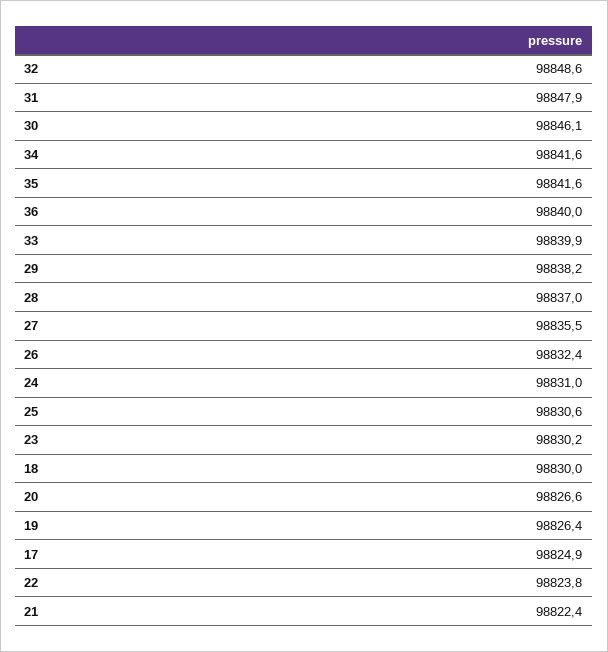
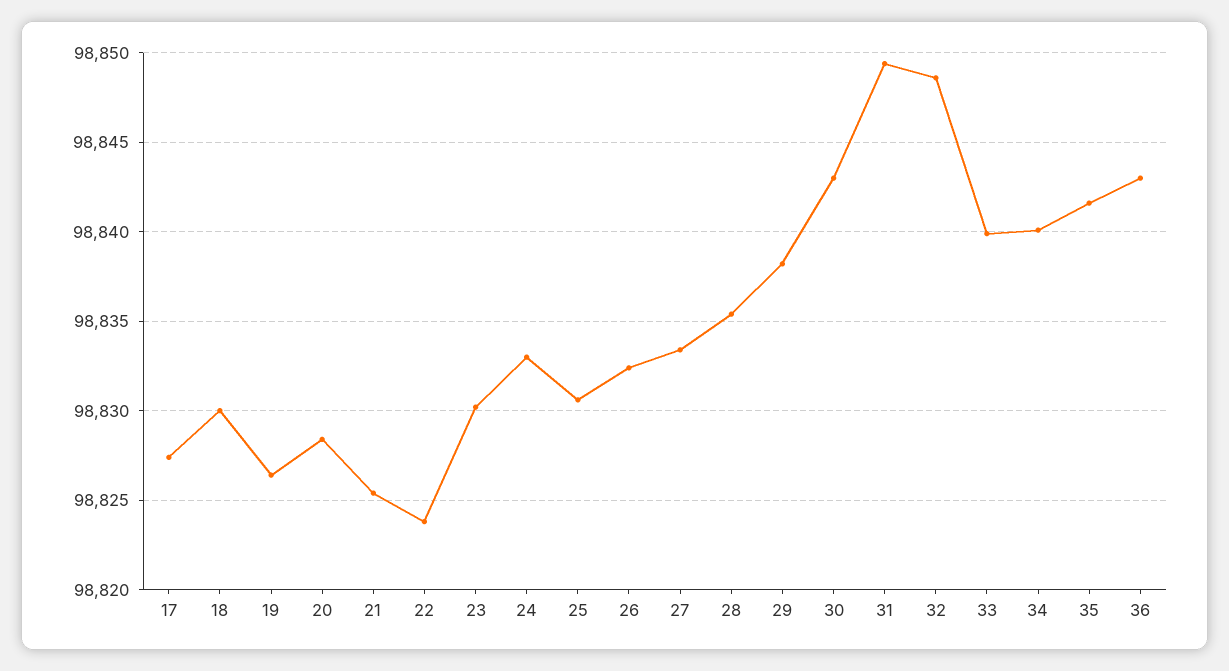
31: 98847.9 -> 98849.5
30: 98846.1 -> 98843
34: 98841.6 -> 98840
36: 98840 -> 98843
28: 98837 -> 98835.5
27: 98835.5 -> 98833.5
24: 98831 -> 98833
20: 98826.6 -> 98828.5
17: 98824.9 -> 98827.5
21: 98822.4 -> 98825.5

